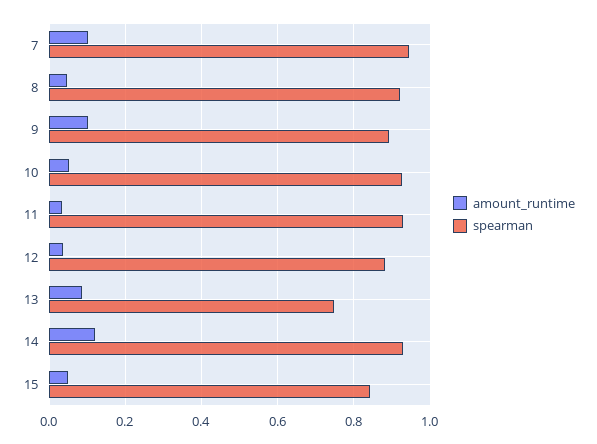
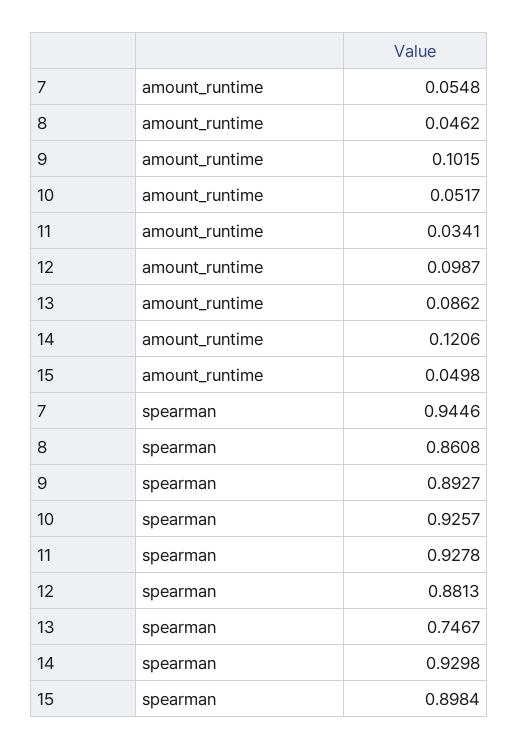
amount_runtime, 7: 0.1 -> 0.0548
spearman, 8: 0.92 -> 0.8608
amount_runtime, 12: 0.04 -> 0.0987
spearman, 15: 0.84 -> 0.8984

